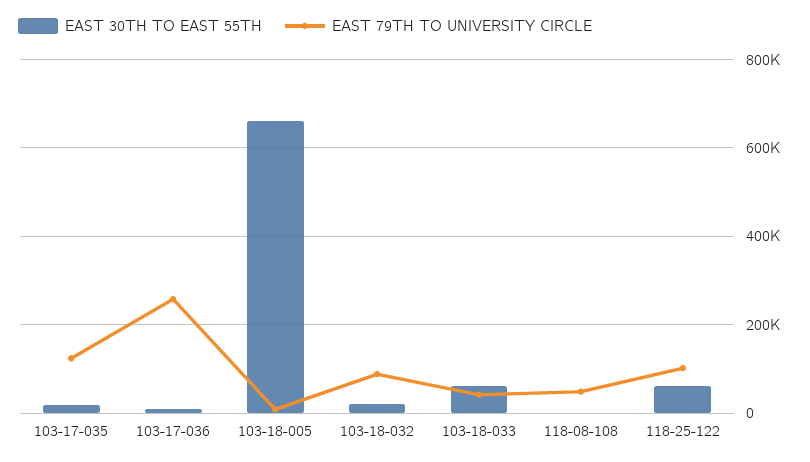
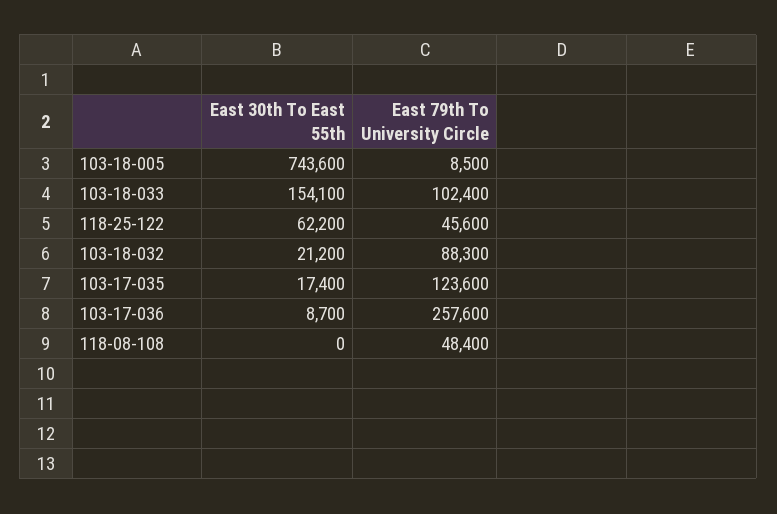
EAST 30TH TO EAST 55TH, 103-18-005: 660000 -> 743600
EAST 30TH TO EAST 55TH, 103-18-033: 60000 -> 154100
EAST 79TH TO UNIVERSITY CIRCLE, 103-18-033: 40000 -> 102400
EAST 79TH TO UNIVERSITY CIRCLE, 118-25-122: 100000 -> 45600

